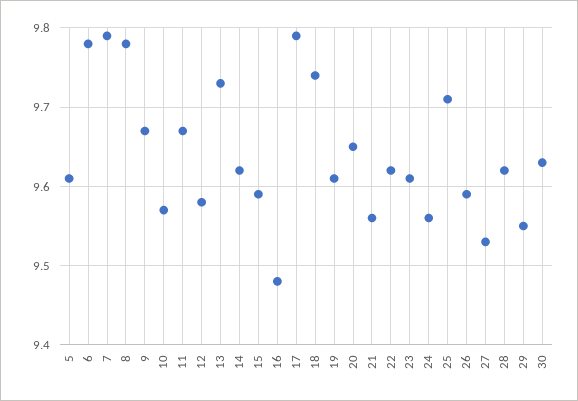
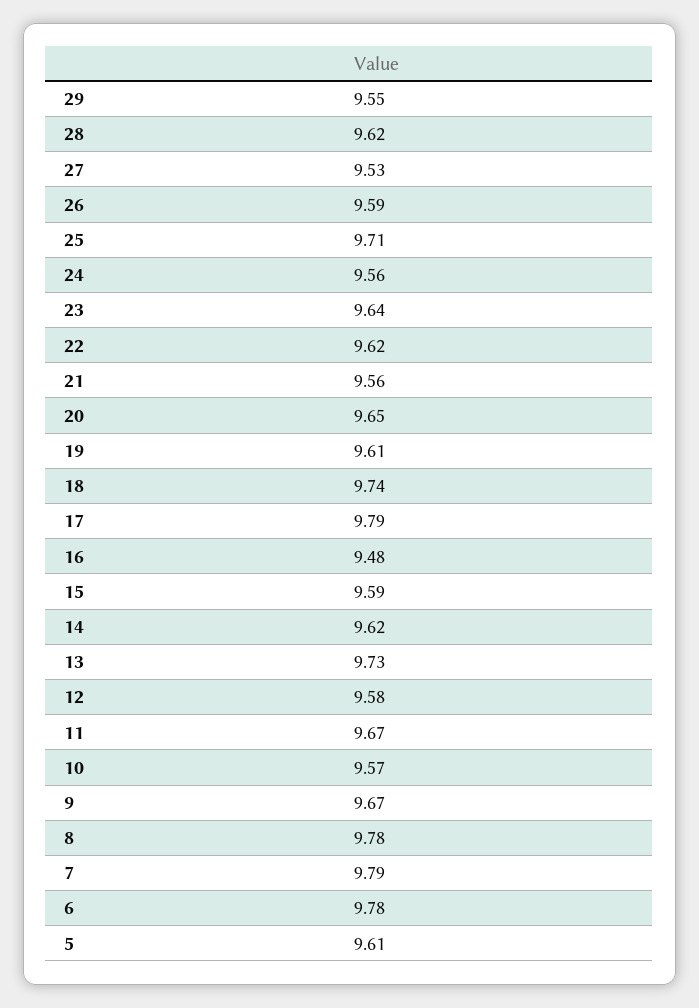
23: 9.61 -> 9.64
30: 9.63 -> none

